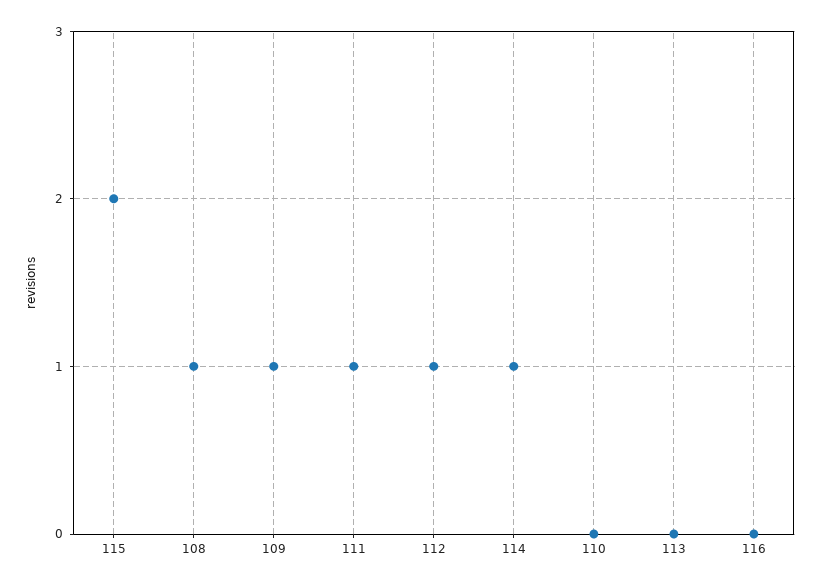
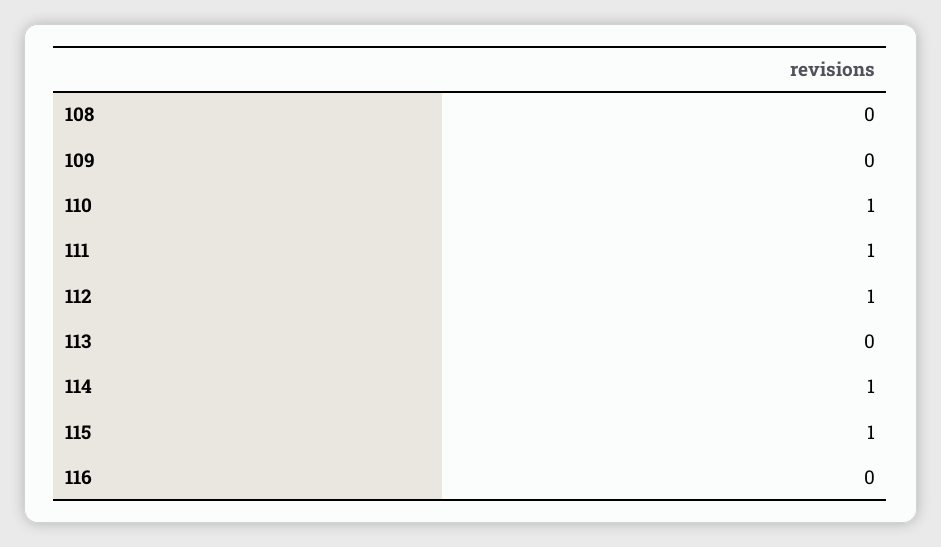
115: 2 -> 1
108: 1 -> 0
109: 1 -> 0
110: 0 -> 1

